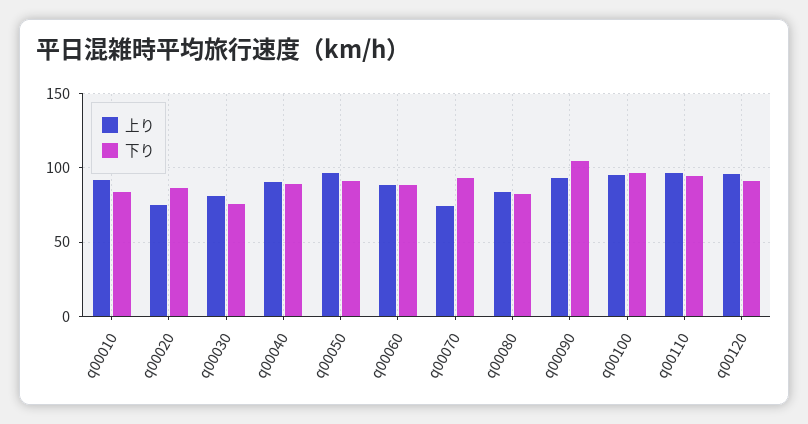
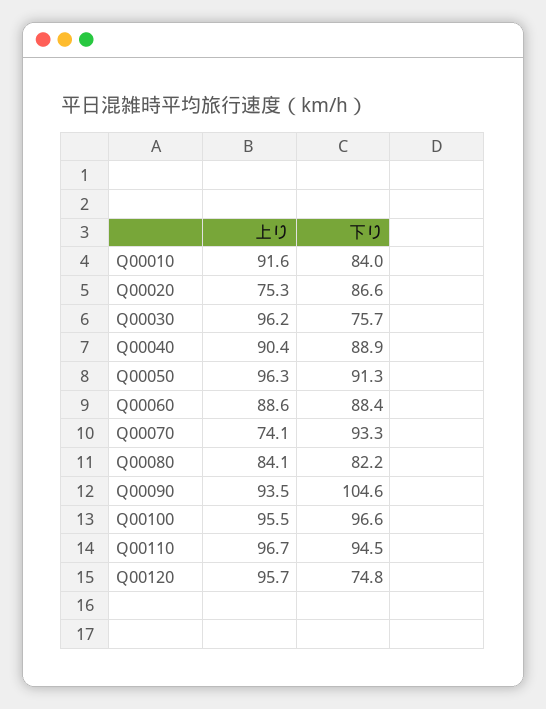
上り, q00030: 80 -> 96.2
下り, q00120: 90 -> 74.8

